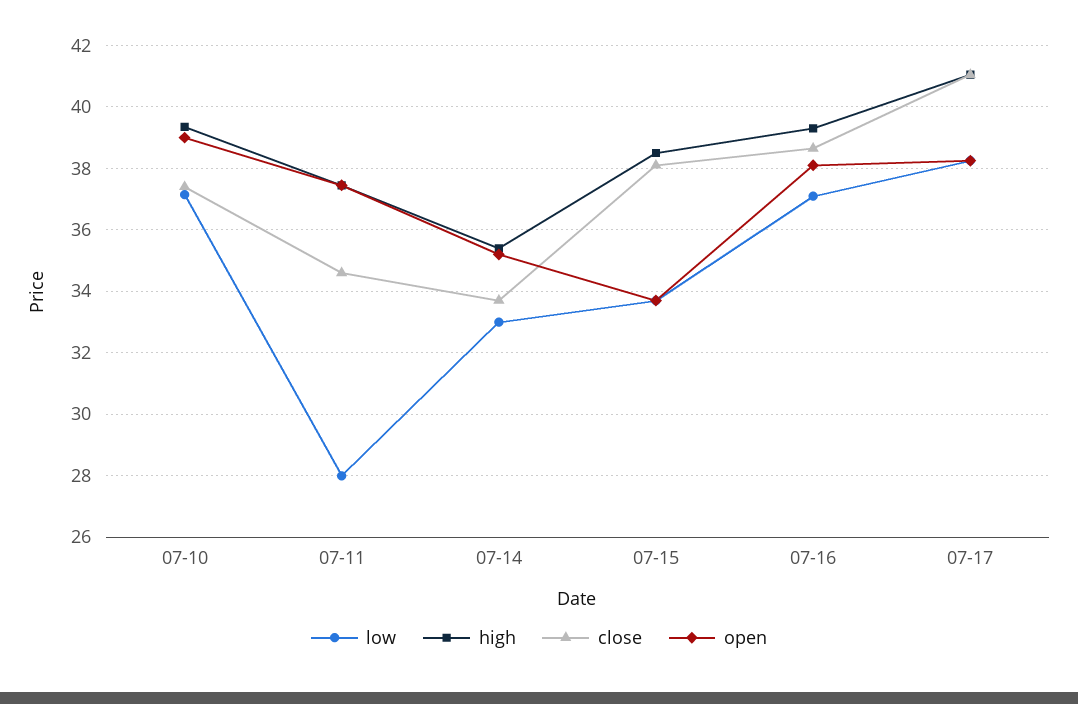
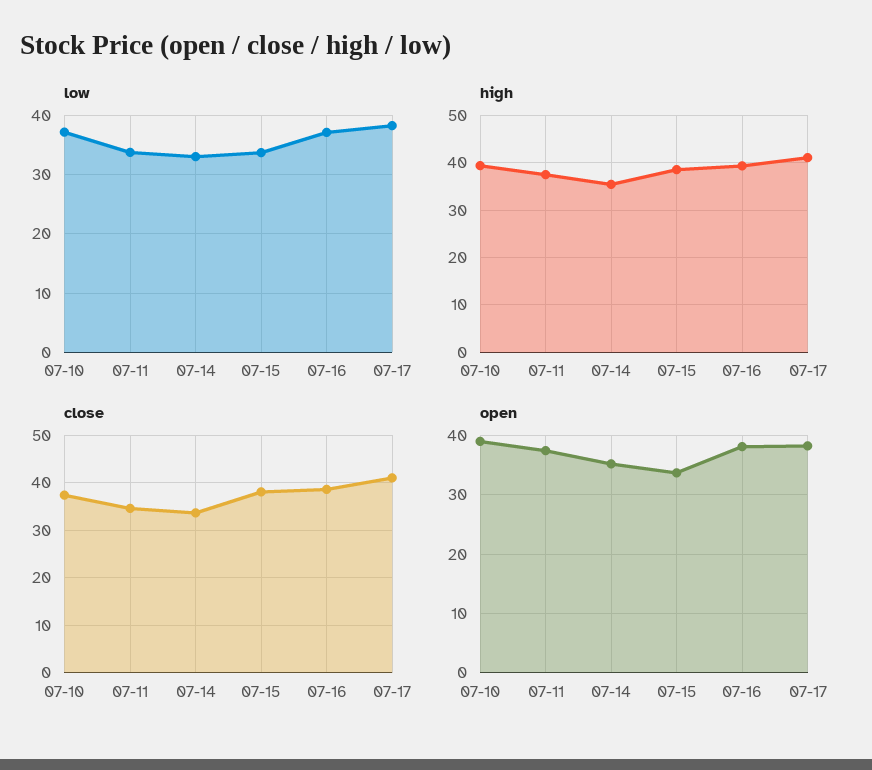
low, 07-11: 28 -> 34

